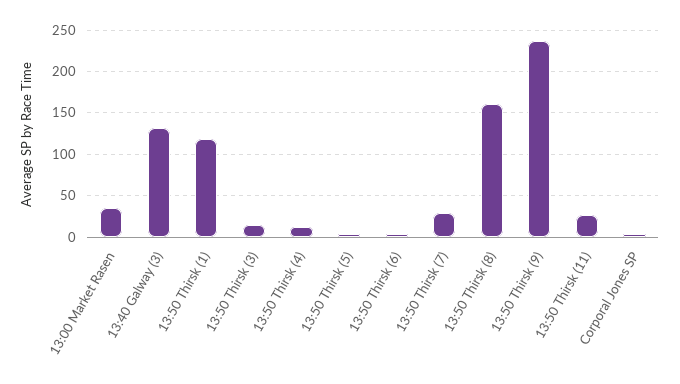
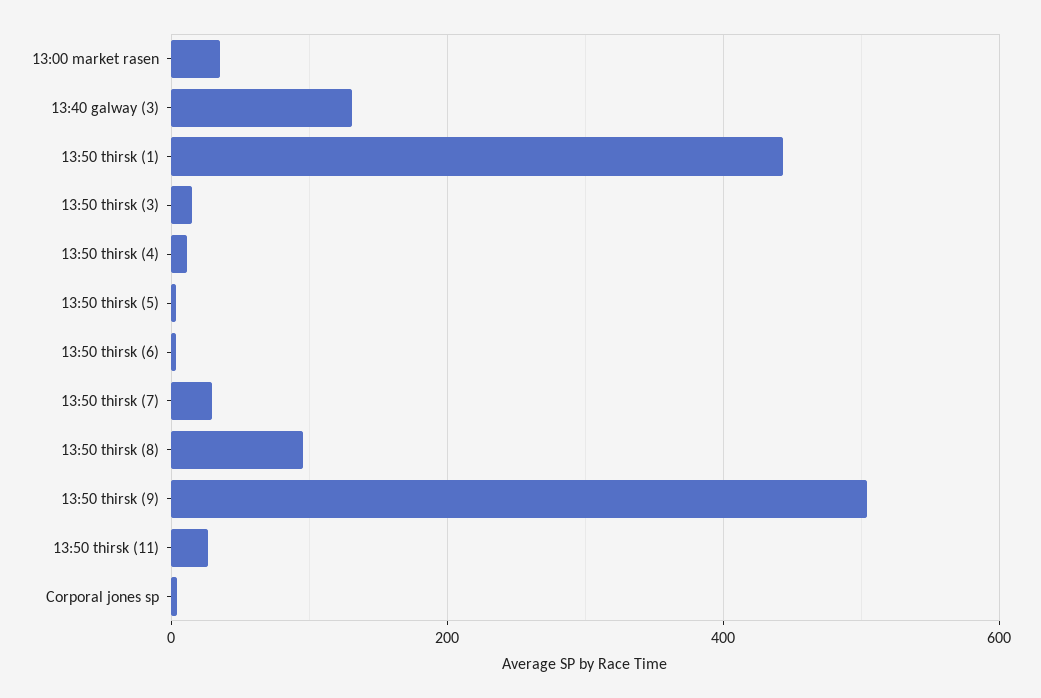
13:50 Thirsk (1): 120 -> 440
13:50 Thirsk (8): 160 -> 100
13:50 Thirsk (9): 240 -> 500

